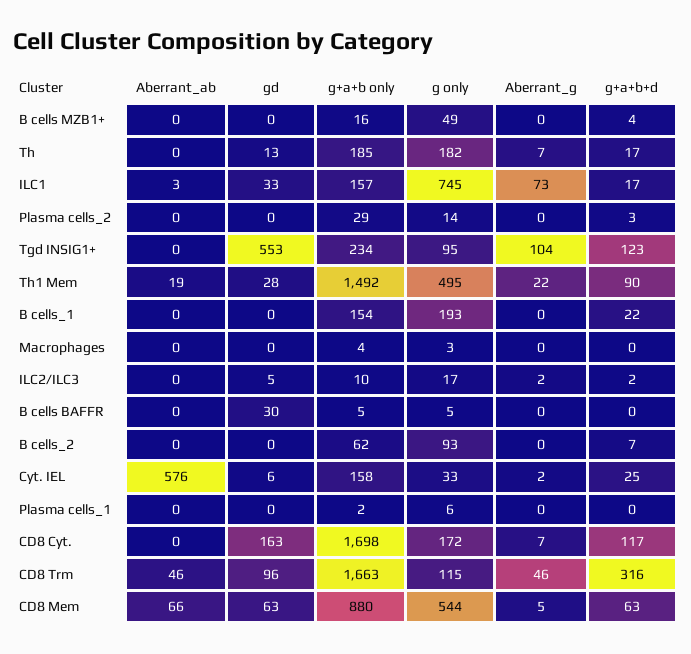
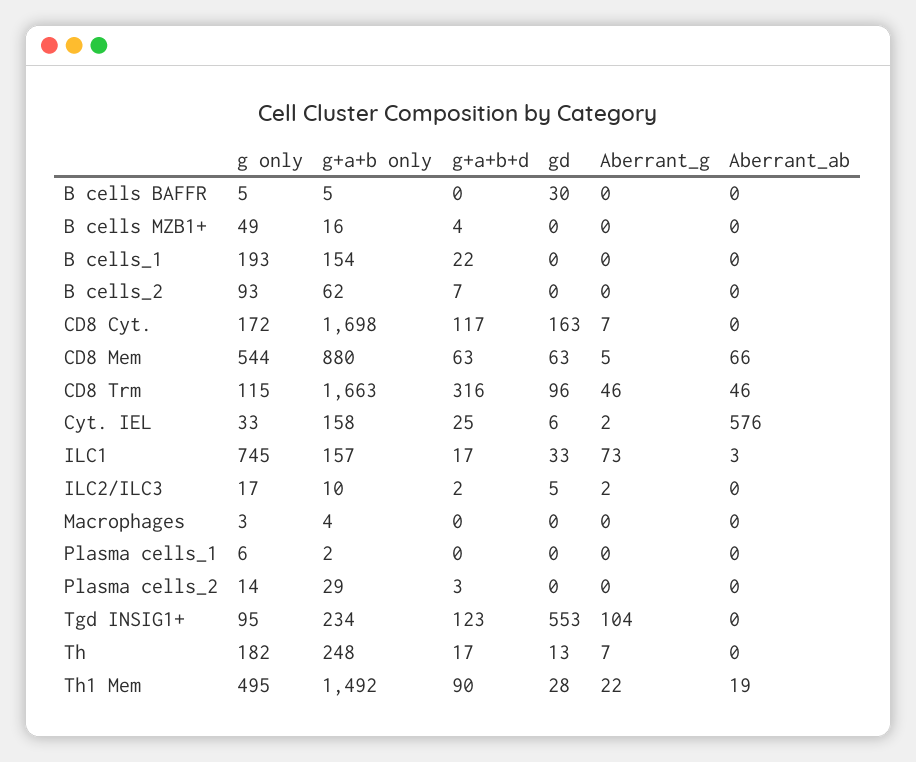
g+a+b only, Th: 185 -> 248

